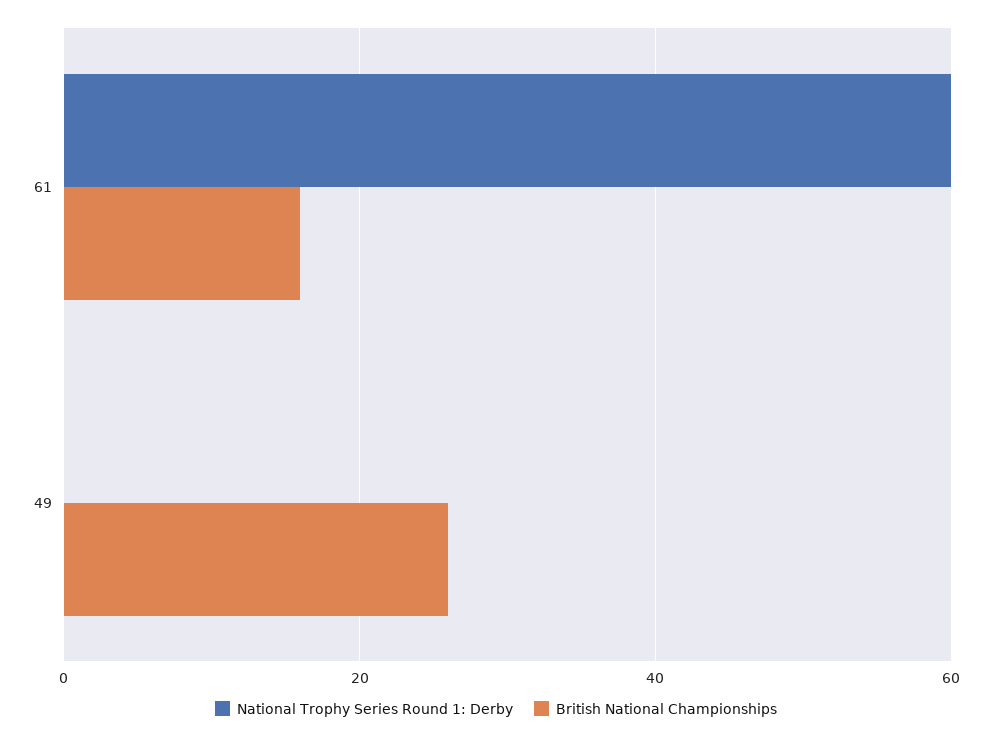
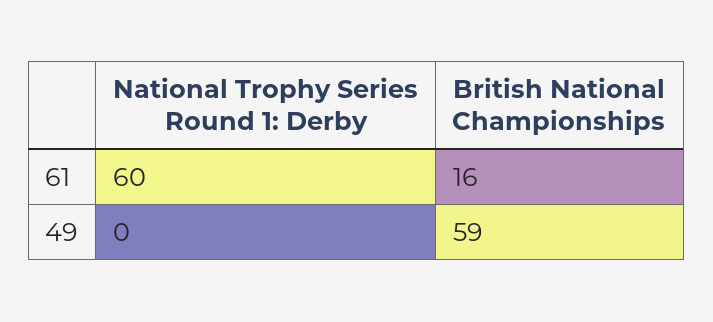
British National Championships, 49: 25 -> 59

